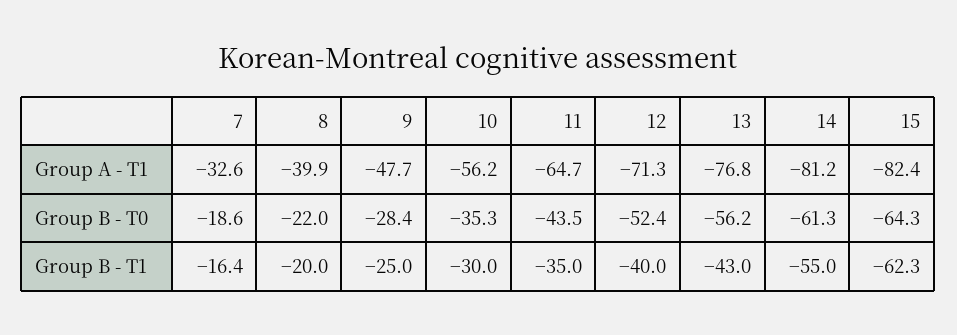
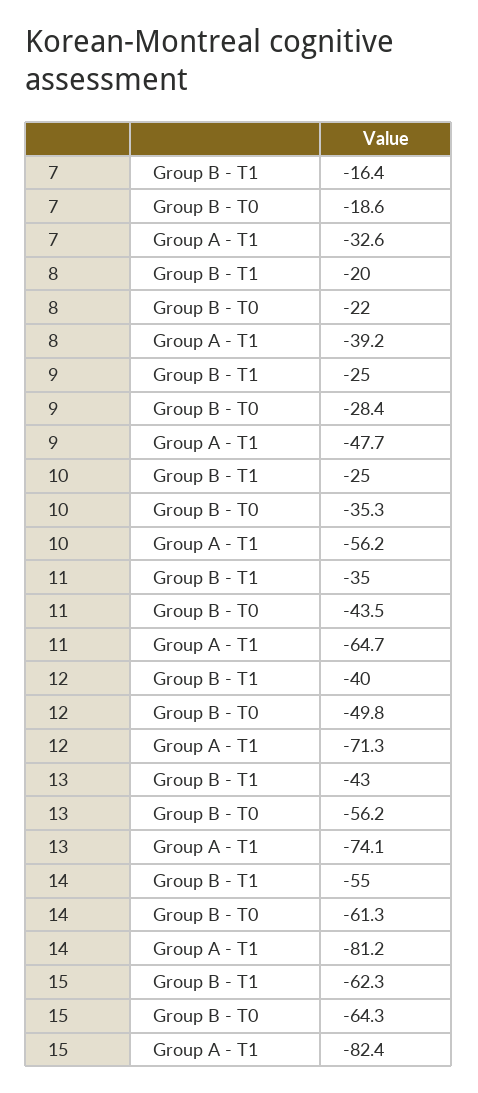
8, Group A - T1: -39.9 -> -39.2
13, Group A - T1: -76.8 -> -74.1
12, Group B - T0: -52.4 -> -49.8
10, Group B - T1: -30 -> -25

